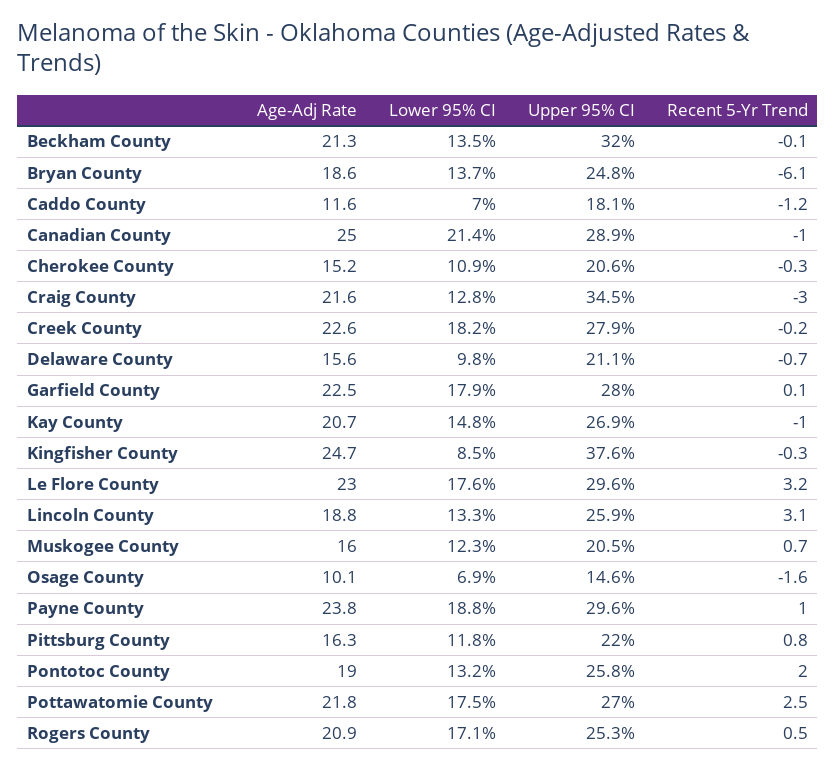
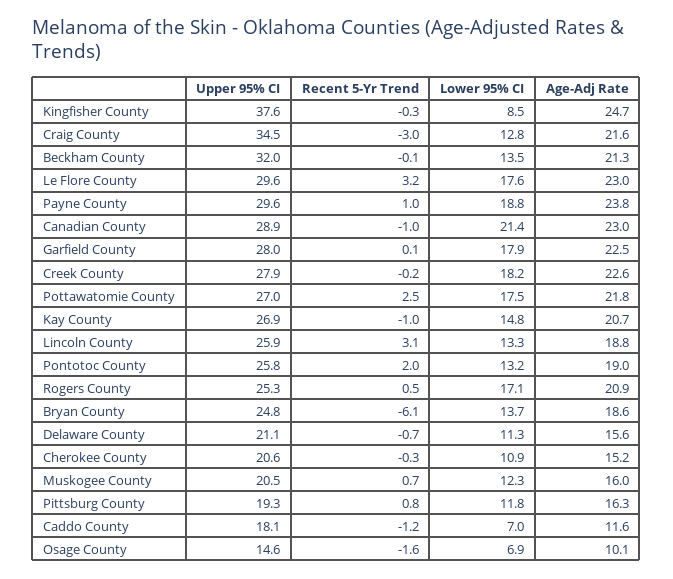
Age-Adj Rate, Canadian County: 25 -> 23
Lower 95% CI, Delaware County: 9.8 -> 11.3
Upper 95% CI, Pittsburg County: 22 -> 19.3

